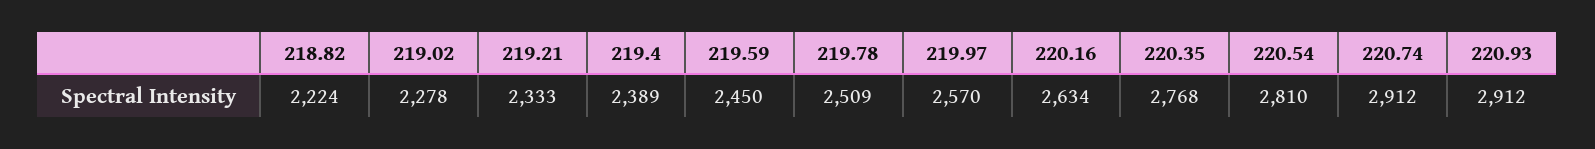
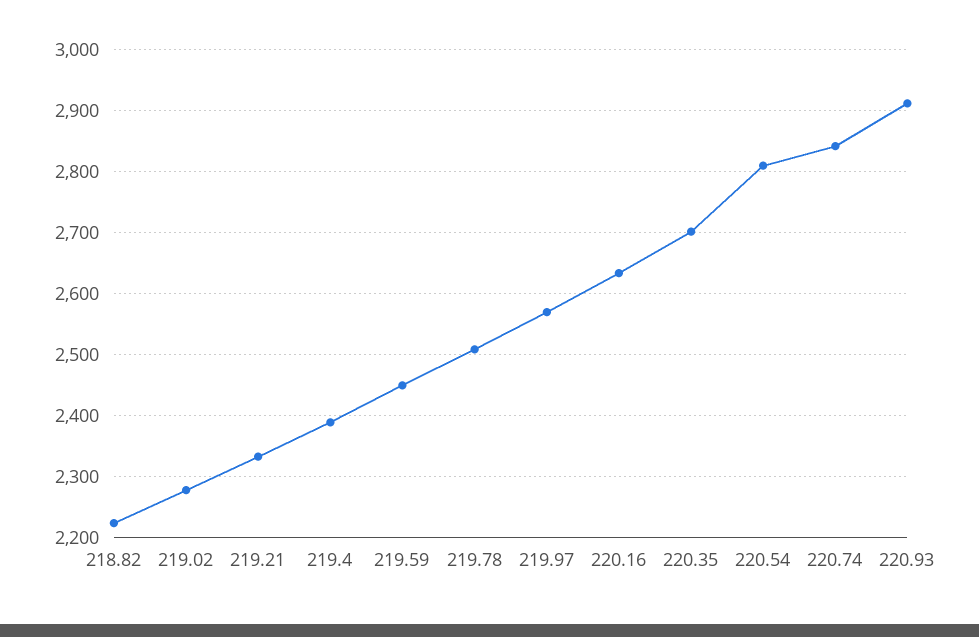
220.35: 2768 -> 2700
220.74: 2912 -> 2840

